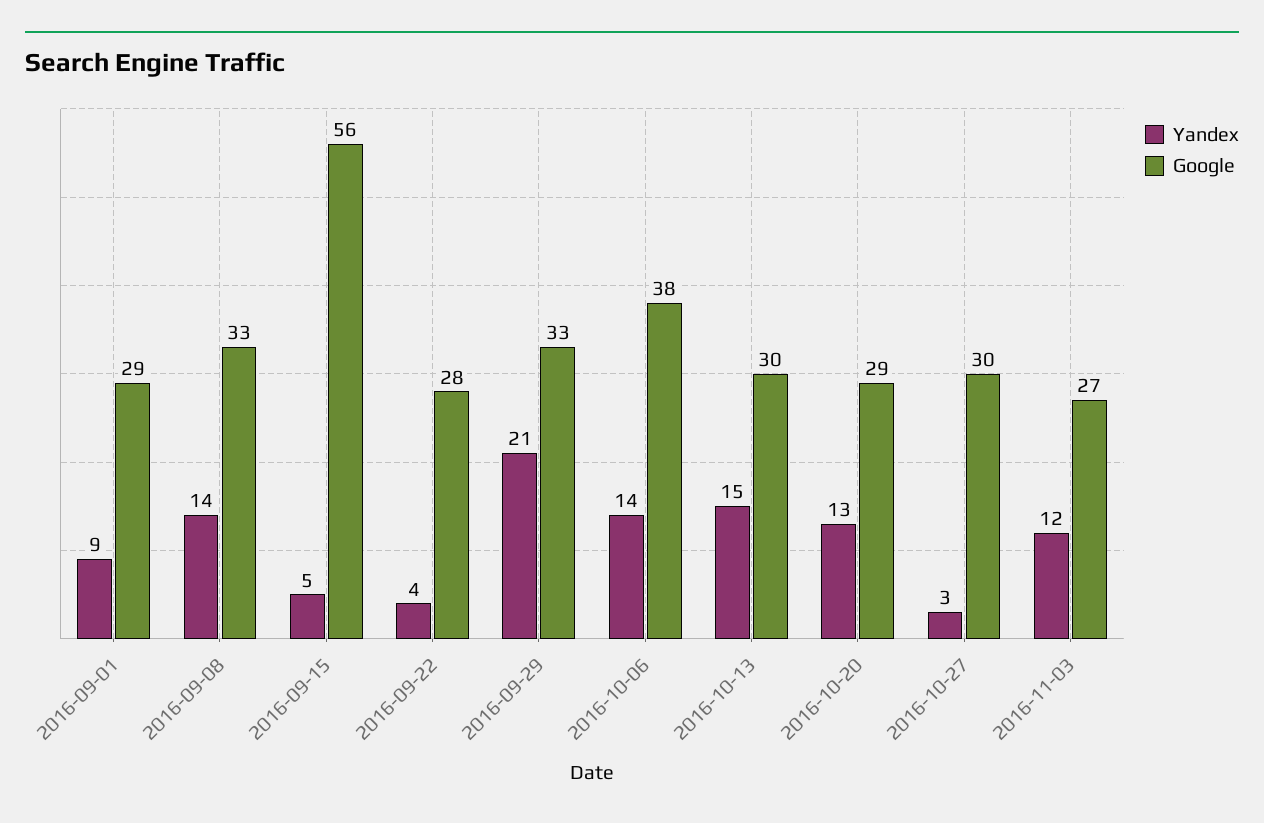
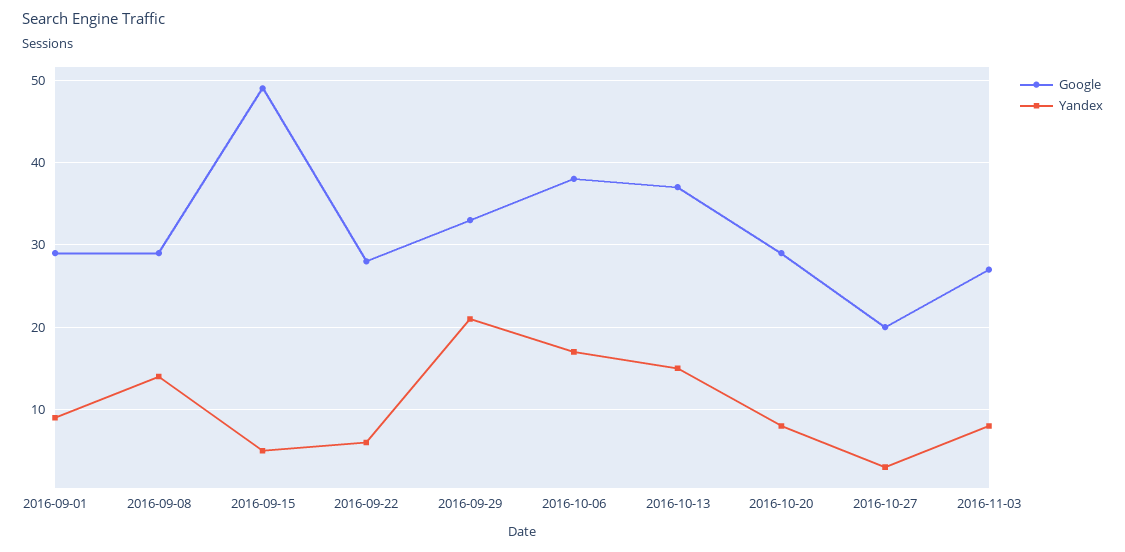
Google, 2016-09-08: 33 -> 29
Google, 2016-09-15: 56 -> 49
Yandex, 2016-09-22: 4 -> 6
Yandex, 2016-10-06: 14 -> 17
Google, 2016-10-13: 30 -> 37
Yandex, 2016-10-20: 13 -> 8
Google, 2016-10-27: 30 -> 20
Yandex, 2016-11-03: 12 -> 8

